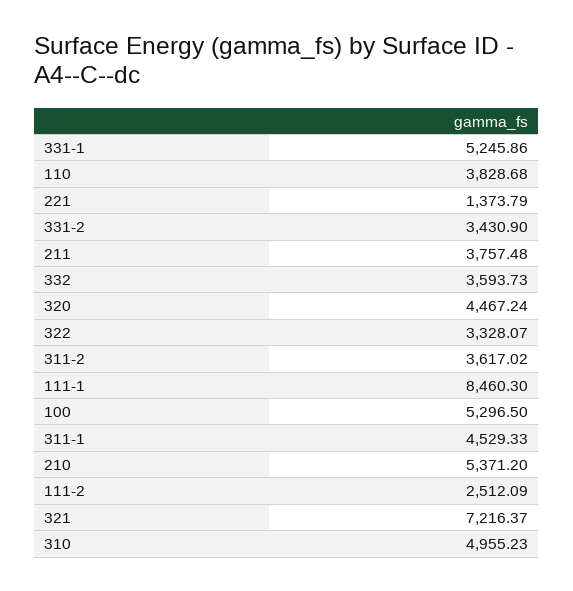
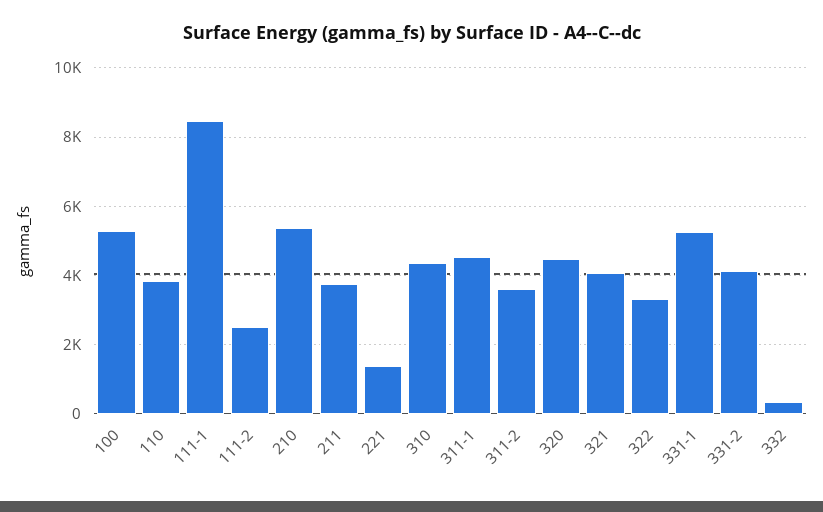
331-2: 3430.9 -> 4200
332: 3593.73 -> 400
321: 7216.37 -> 4000
310: 4955.23 -> 4400

